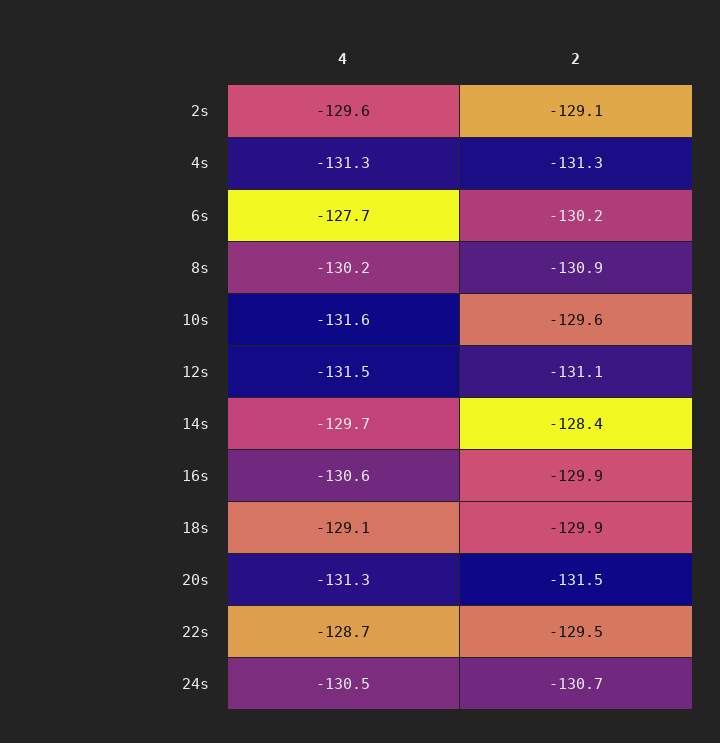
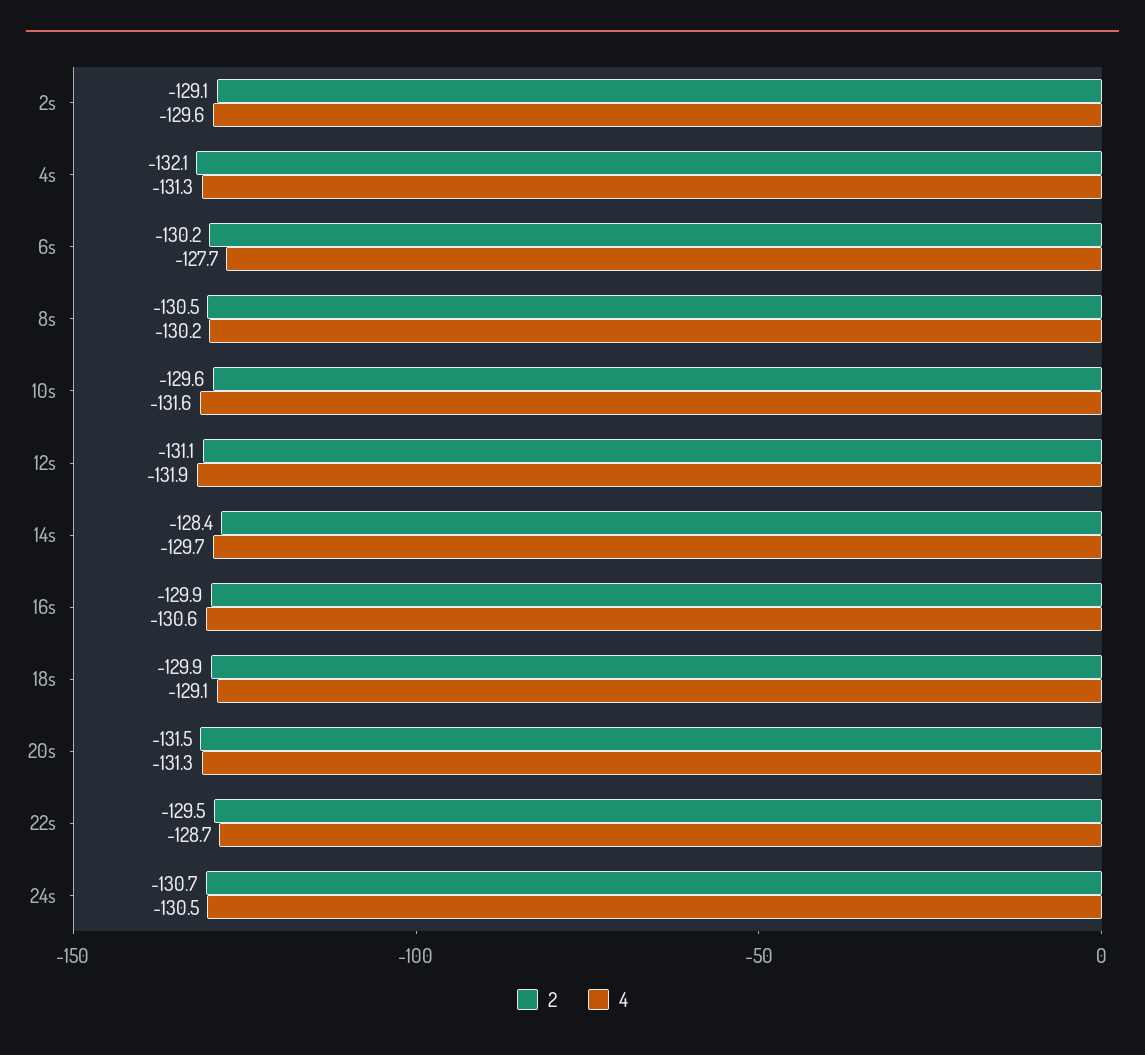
2, 4s: -131.3 -> -132.1
2, 8s: -130.9 -> -130.5
4, 12s: -131.5 -> -131.9

